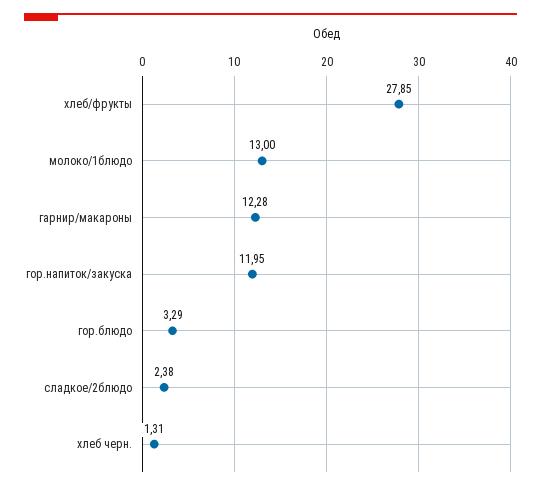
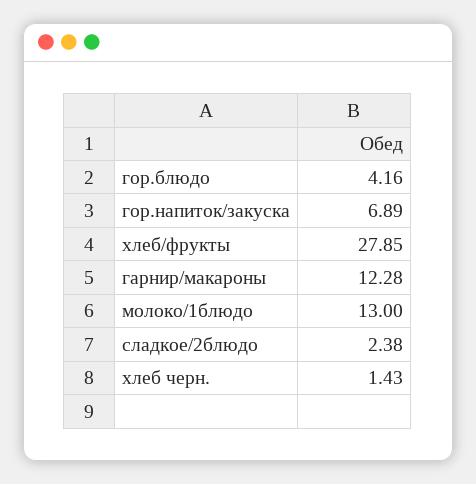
гор.напиток/закуска: 11.95 -> 6.89
гор.блюдо: 3.29 -> 4.16
хлеб черн.: 1.31 -> 1.43

